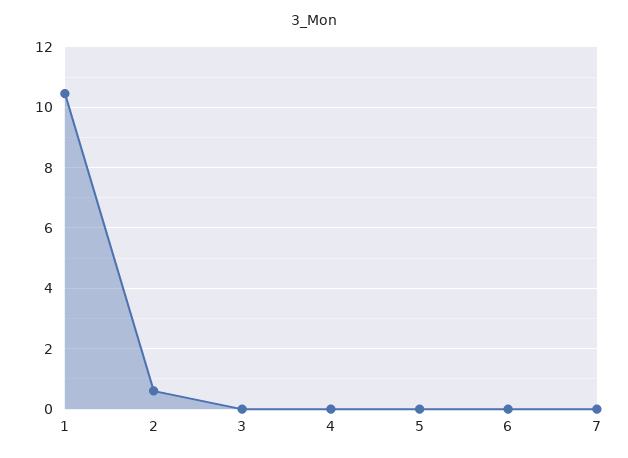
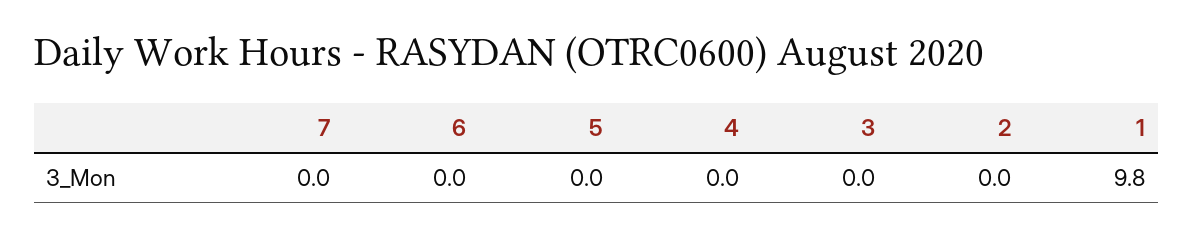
1: 10.4 -> 9.8
2: 0.6 -> 0

